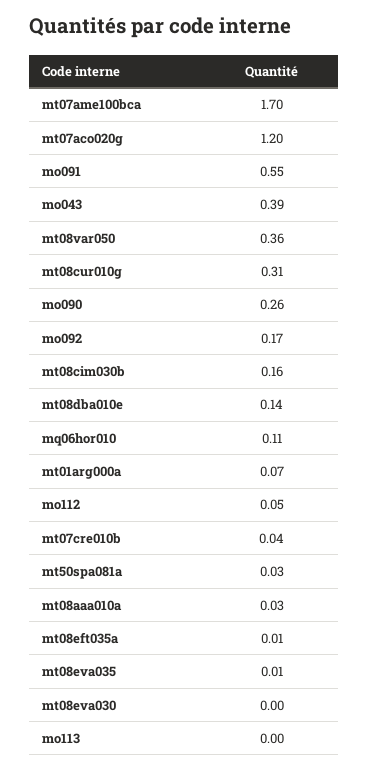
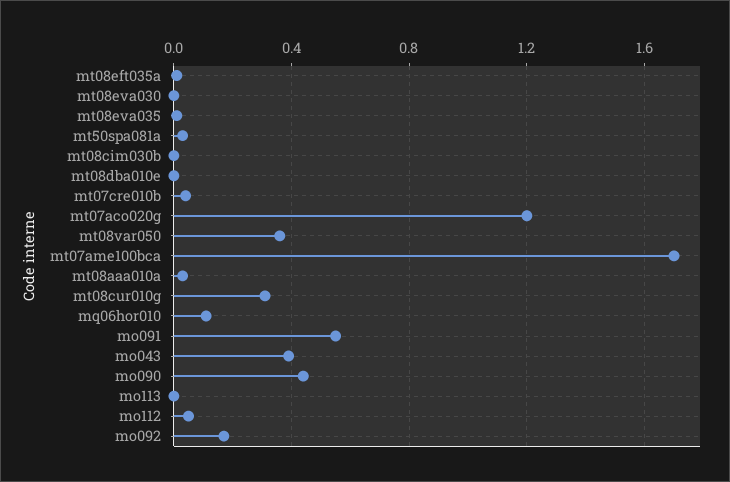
mo090: 0.26 -> 0.45
mt08cim030b: 0.16 -> 0
mt08dba010e: 0.14 -> 0
mt01arg000a: 0.07 -> none

